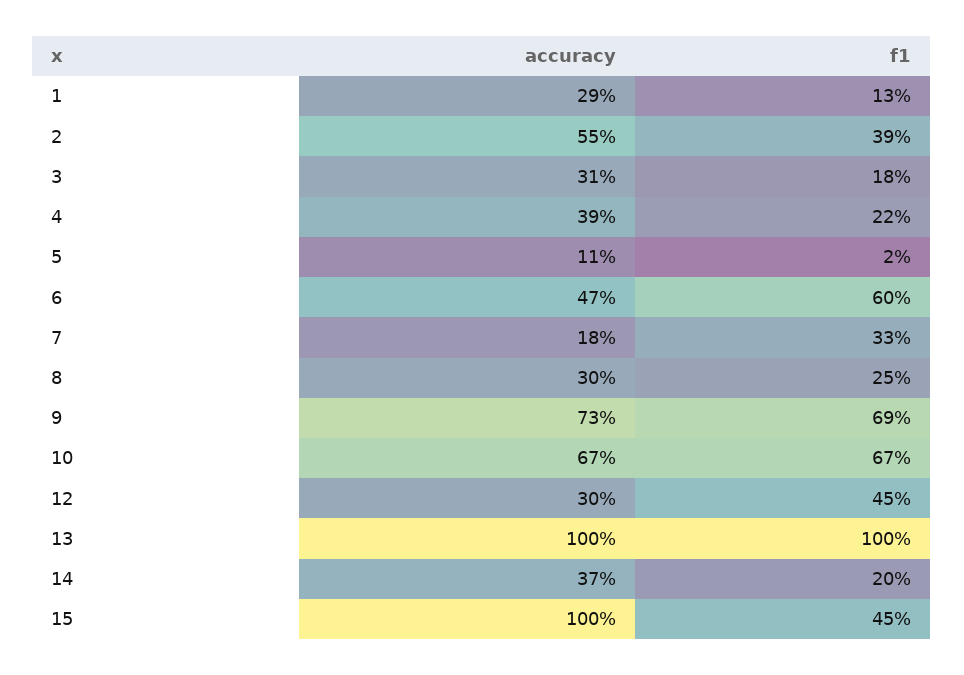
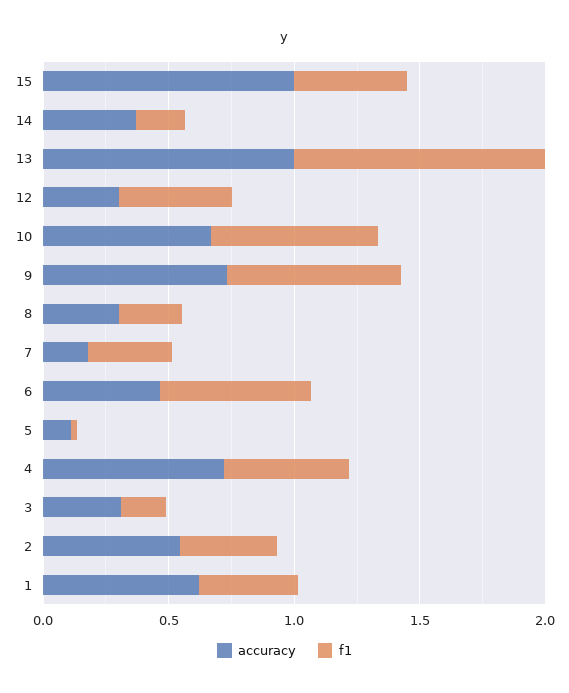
accuracy, 1: 0.29 -> 0.6
f1, 1: 0.13 -> 0.4
accuracy, 4: 0.39 -> 0.7
f1, 4: 0.22 -> 0.5

